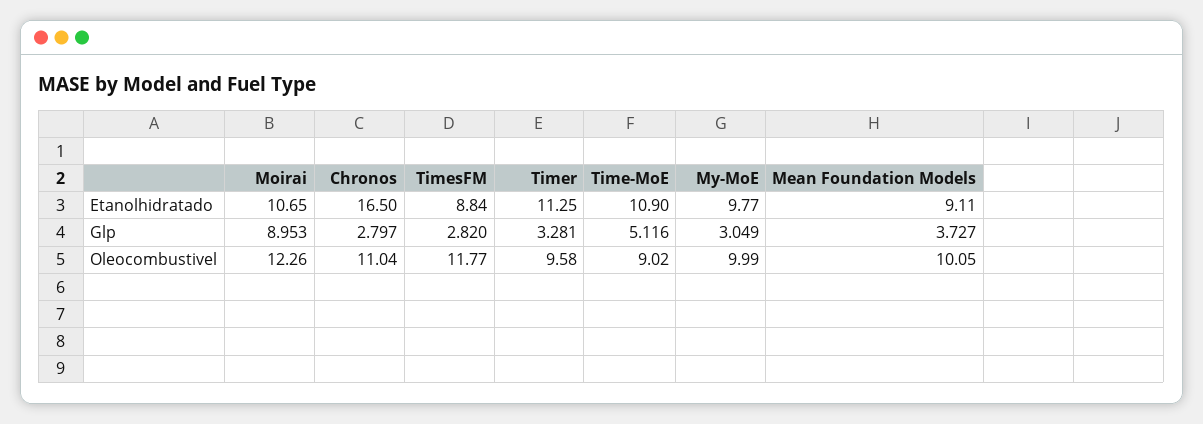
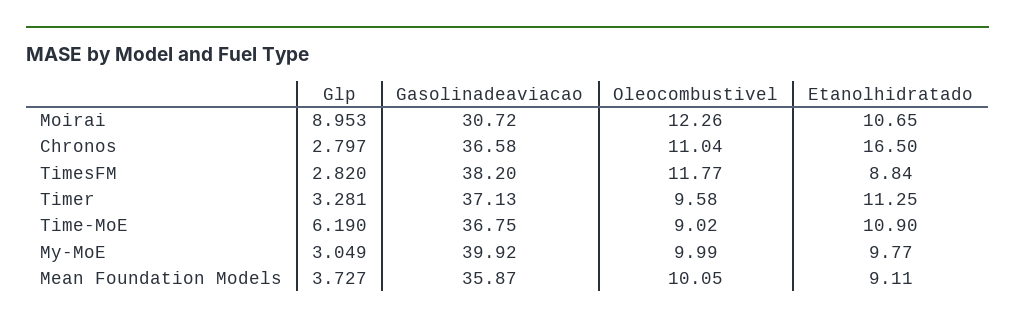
Time-MoE, Glp: 5.116 -> 6.19
Moirai, Gasolinadeaviacao: none -> 30.72
Chronos, Gasolinadeaviacao: none -> 36.58
TimesFM, Gasolinadeaviacao: none -> 38.2
Timer, Gasolinadeaviacao: none -> 37.13
Time-MoE, Gasolinadeaviacao: none -> 36.75
My-MoE, Gasolinadeaviacao: none -> 39.92
Mean Foundation Models, Gasolinadeaviacao: none -> 35.87

